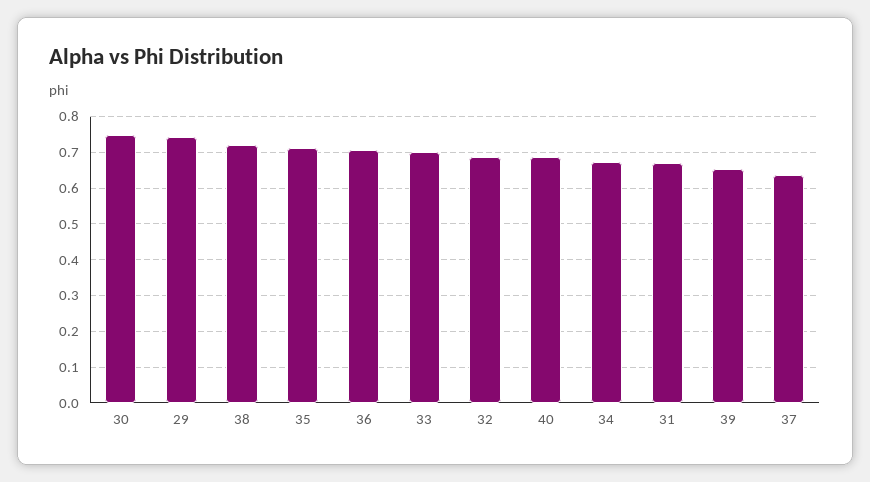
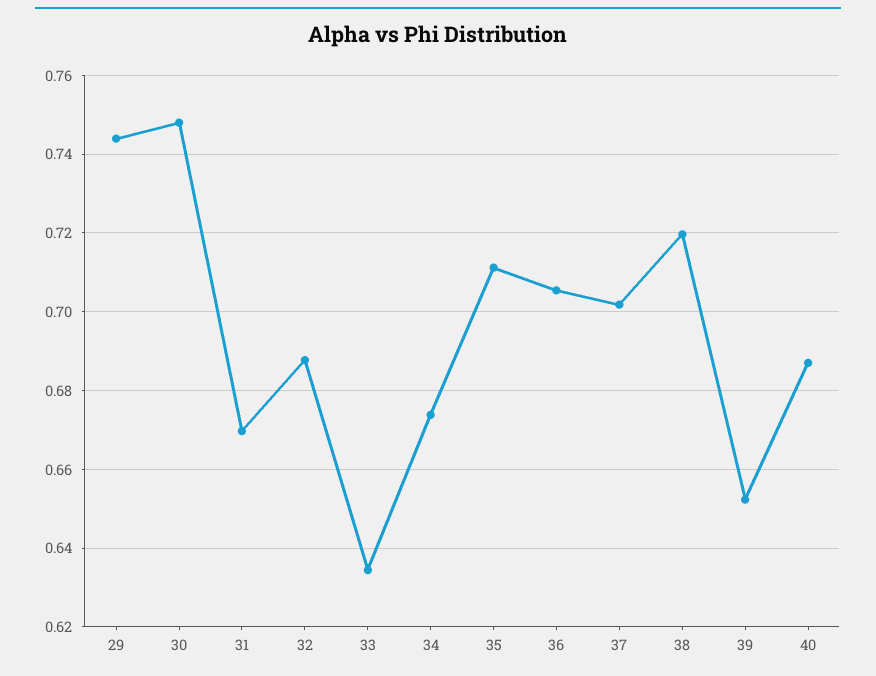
33: 0.7 -> 0.634
37: 0.64 -> 0.702

